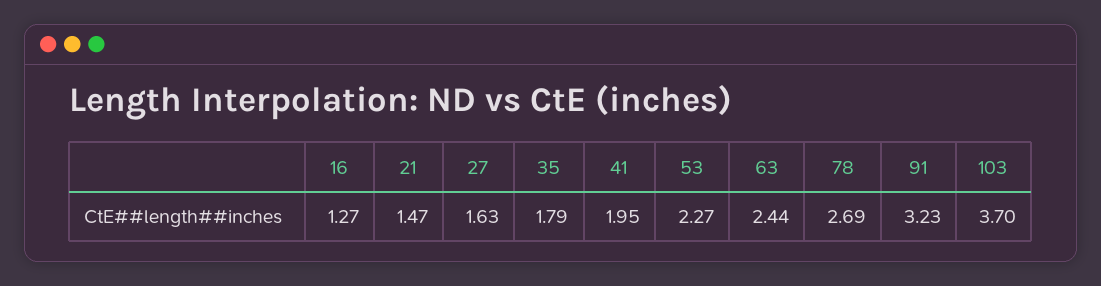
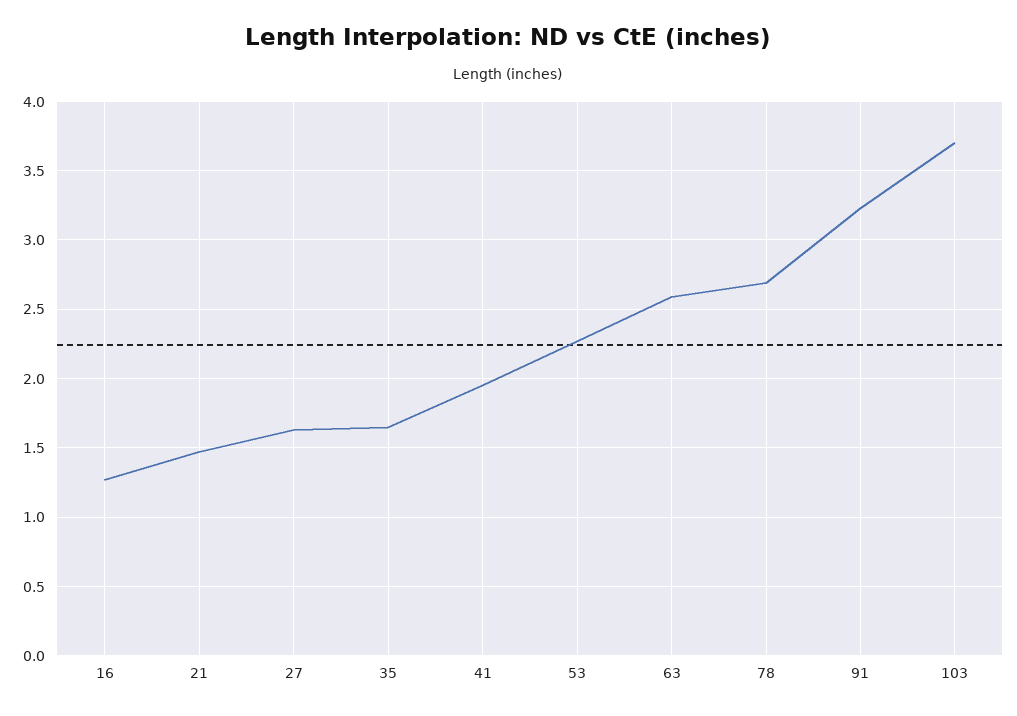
35: 1.79 -> 1.65
63: 2.44 -> 2.6

